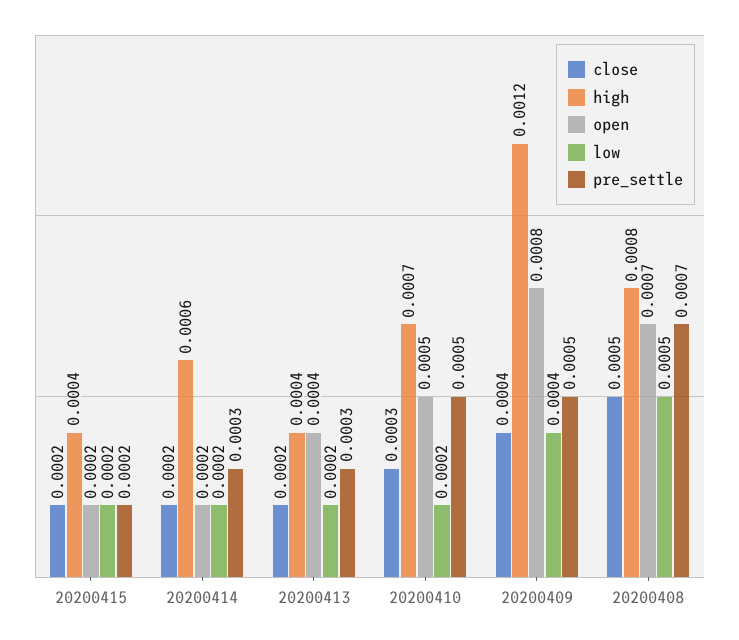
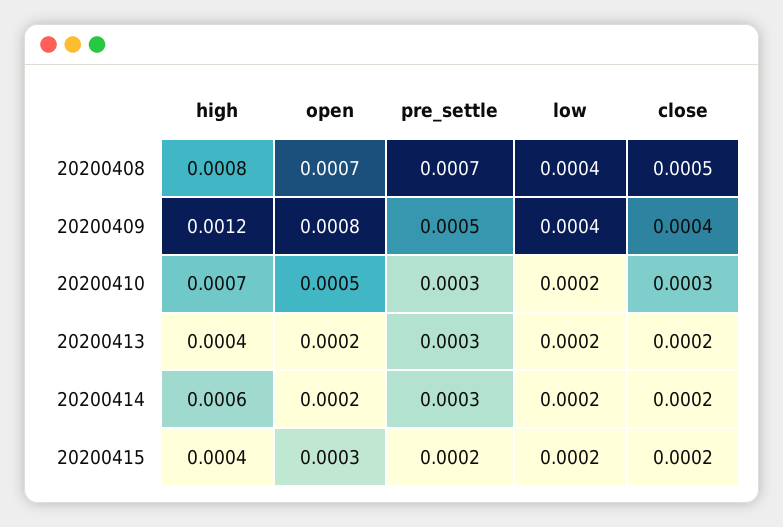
open, 20200415: 0.0002 -> 0.0003
open, 20200413: 0.0004 -> 0.0002
pre_settle, 20200410: 0.0005 -> 0.0003
low, 20200408: 0.0005 -> 0.0004

